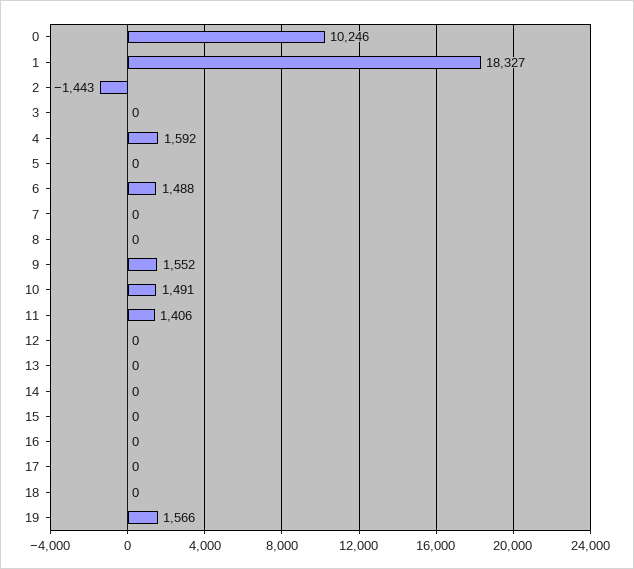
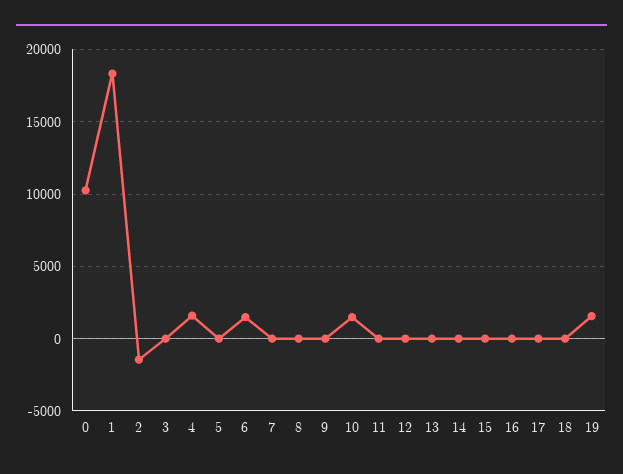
9: 1552 -> 0
11: 1406 -> 0

